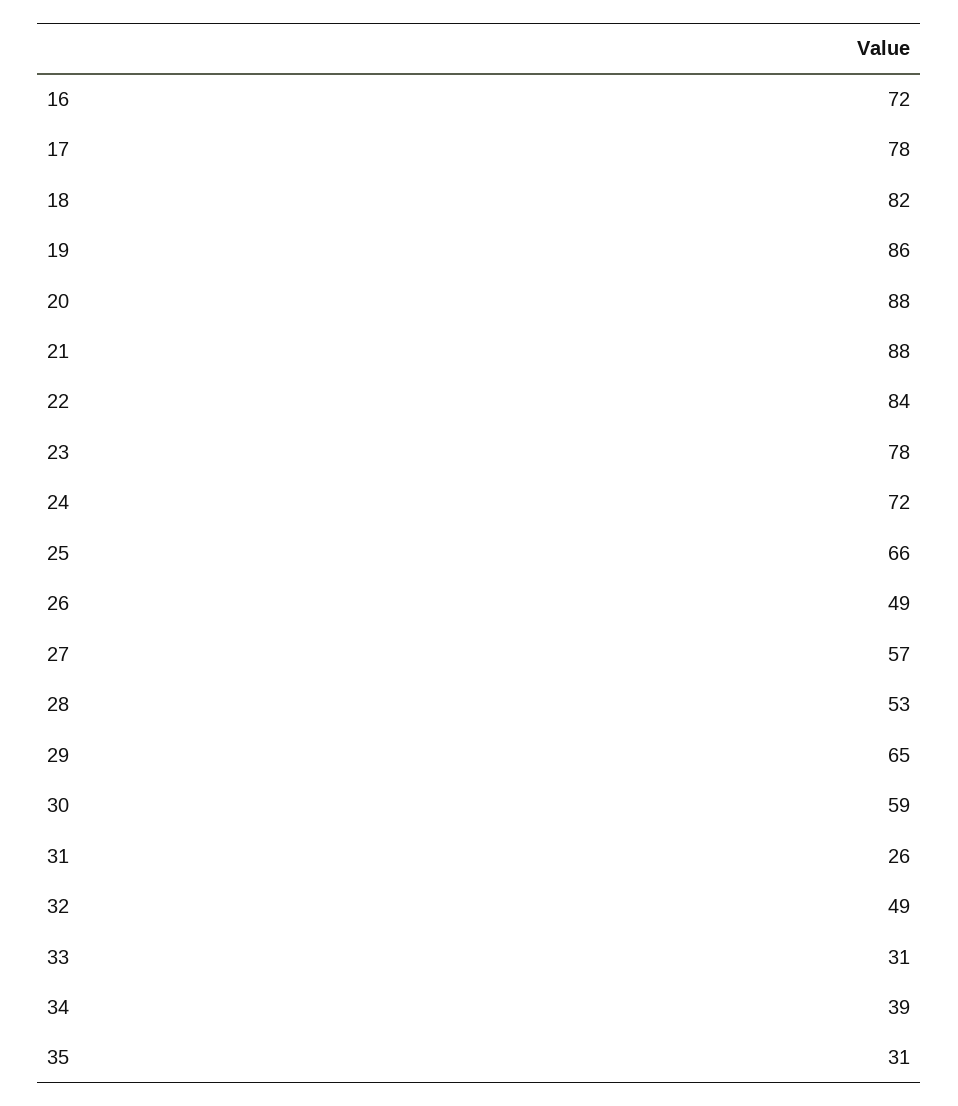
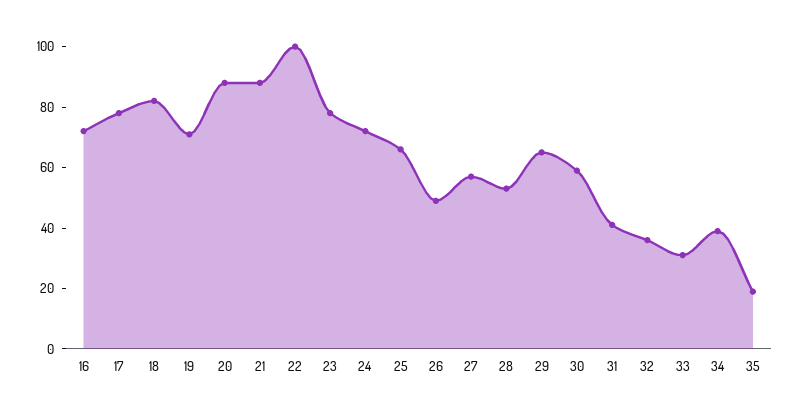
19: 86 -> 70
22: 84 -> 100
31: 26 -> 40
32: 49 -> 35
35: 31 -> 20

